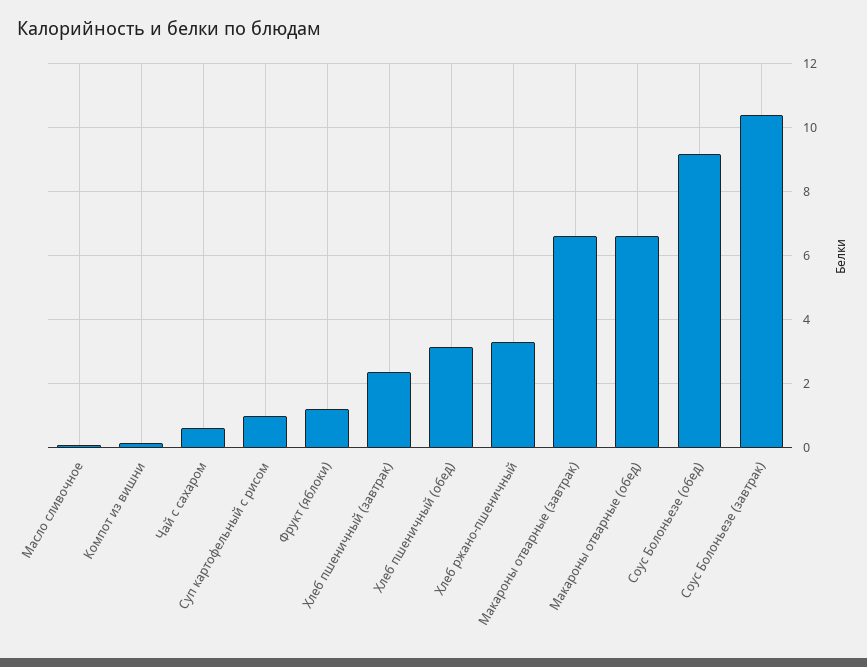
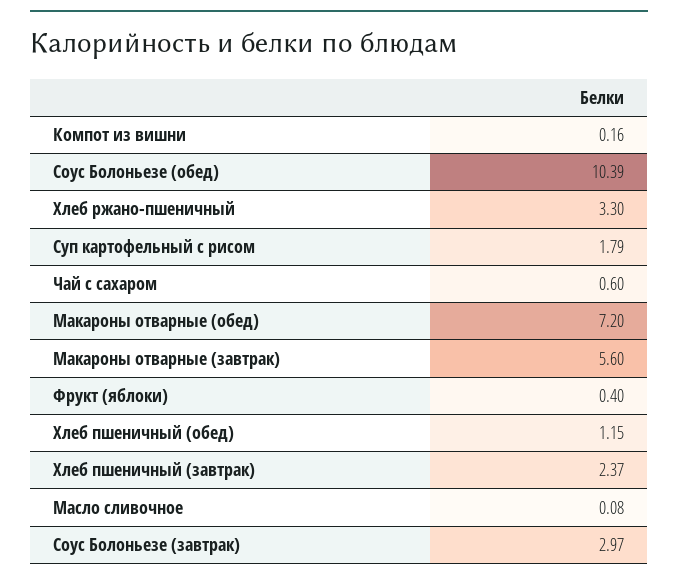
Суп картофельный с рисом: 1 -> 1.79
Фрукт (яблоки): 1.2 -> 0.4
Хлеб пшеничный (обед): 3.2 -> 1.15
Макароны отварные (завтрак): 6.6 -> 5.6
Макароны отварные (обед): 6.6 -> 7.2
Соус Болоньезе (обед): 9.2 -> 10.39
Соус Болоньезе (завтрак): 10.4 -> 2.97

